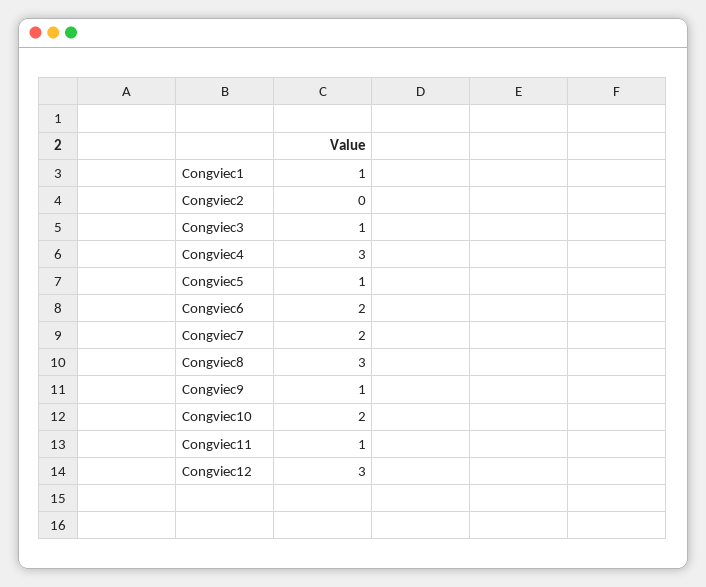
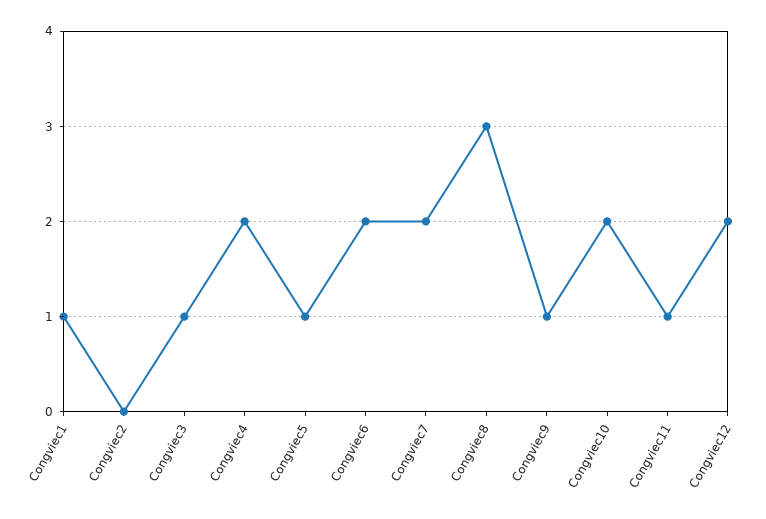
Congviec4: 3 -> 2
Congviec12: 3 -> 2

